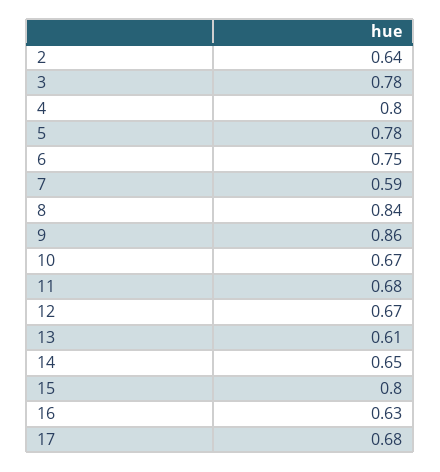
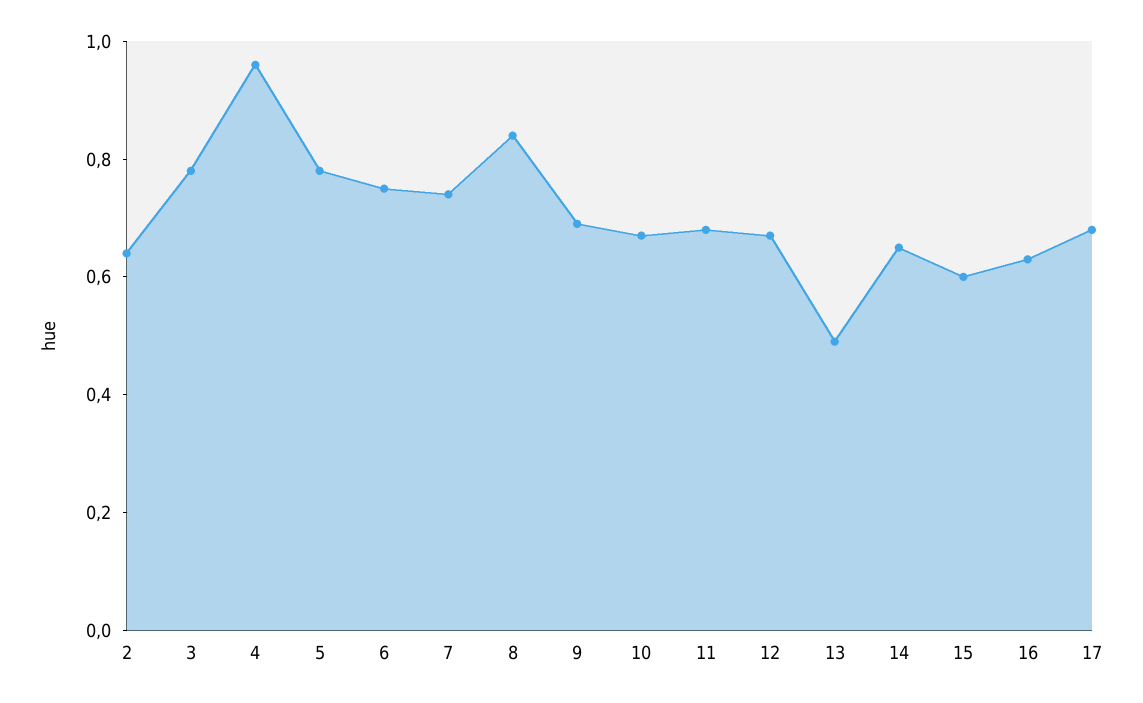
4: 0.8 -> 0.95
7: 0.59 -> 0.75
9: 0.86 -> 0.7
13: 0.61 -> 0.5
15: 0.8 -> 0.6

